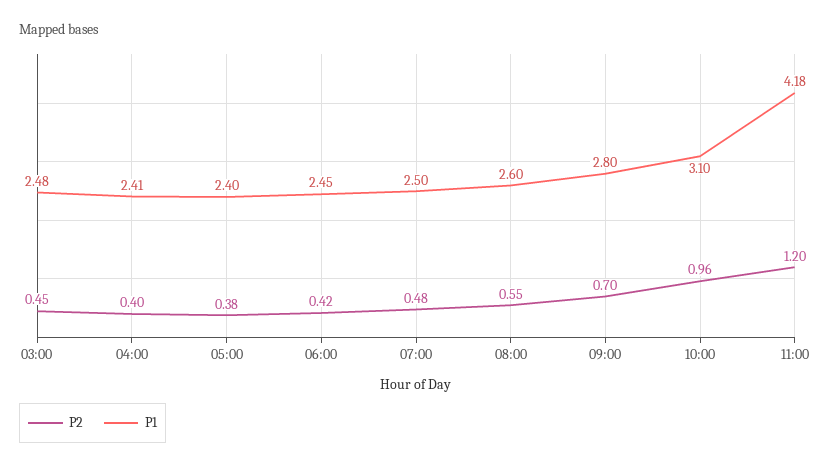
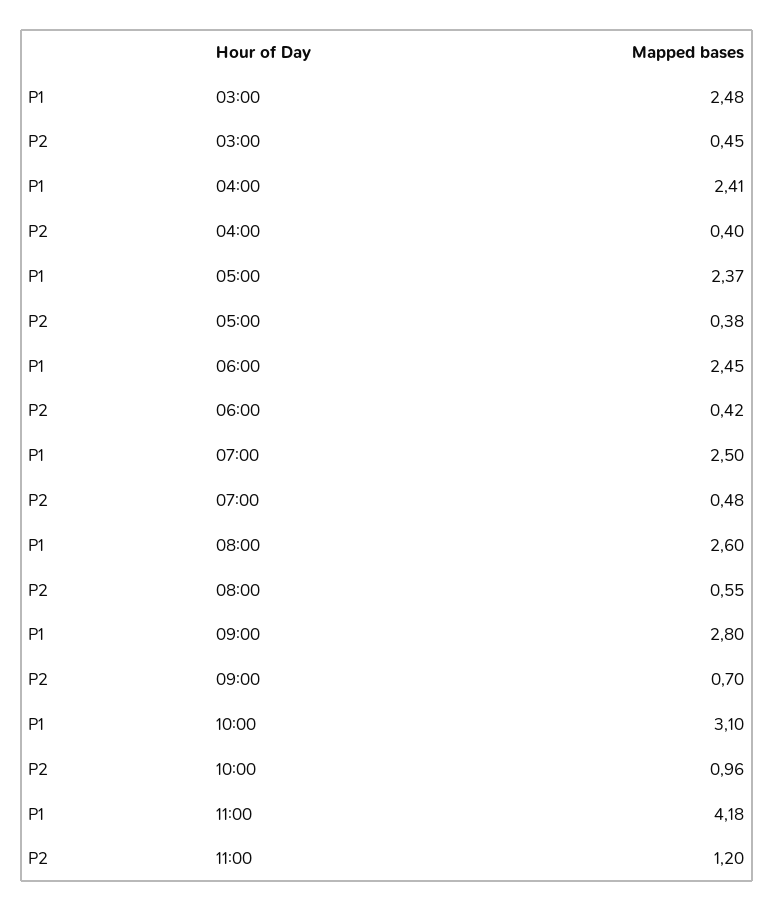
P1, 05:00: 2.4 -> 2.37

